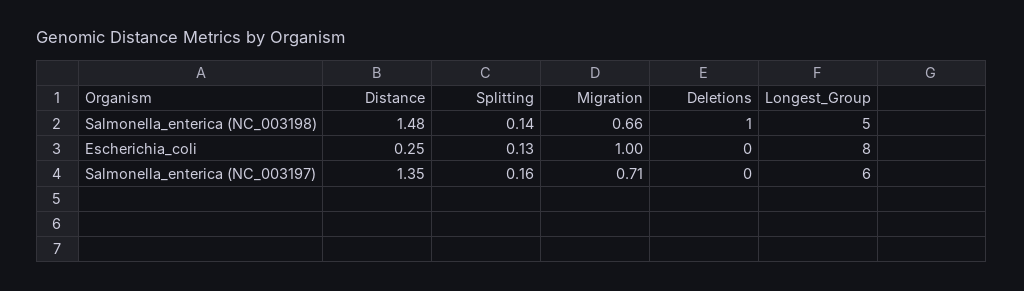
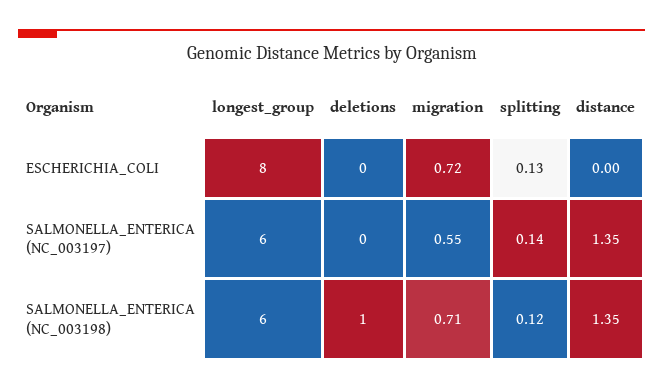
Distance, Salmonella_enterica (NC_003198): 1.48 -> 1.35
Splitting, Salmonella_enterica (NC_003198): 0.14 -> 0.12
Migration, Salmonella_enterica (NC_003198): 0.66 -> 0.71
Longest_Group, Salmonella_enterica (NC_003198): 5 -> 6
Distance, Escherichia_coli: 0.25 -> 0
Migration, Escherichia_coli: 1 -> 0.72
Splitting, Salmonella_enterica (NC_003197): 0.16 -> 0.14
Migration, Salmonella_enterica (NC_003197): 0.71 -> 0.55

